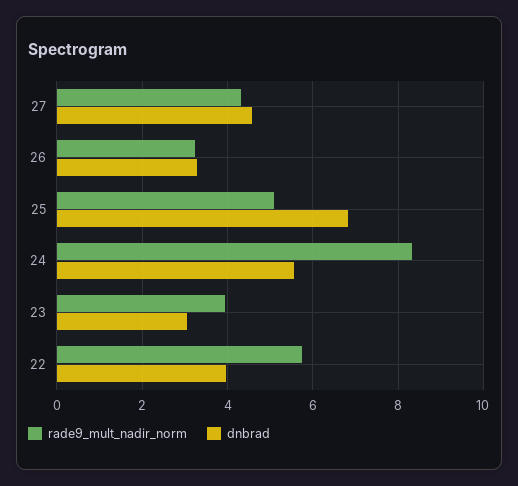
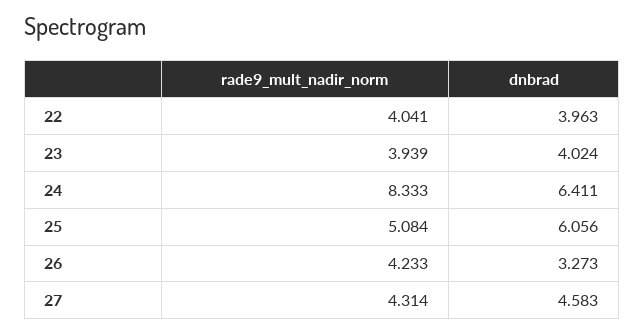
rade9_mult_nadir_norm, 26: 3.2 -> 4.233
dnbrad, 25: 6.8 -> 6.056
dnbrad, 24: 5.6 -> 6.411
dnbrad, 23: 3 -> 4.024
rade9_mult_nadir_norm, 22: 5.8 -> 4.041

